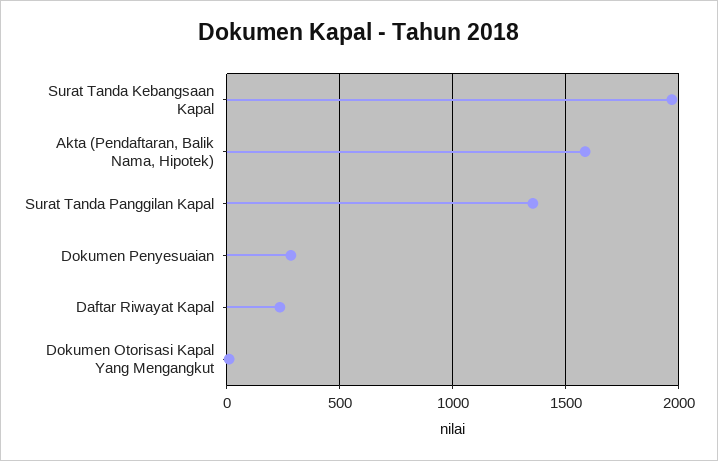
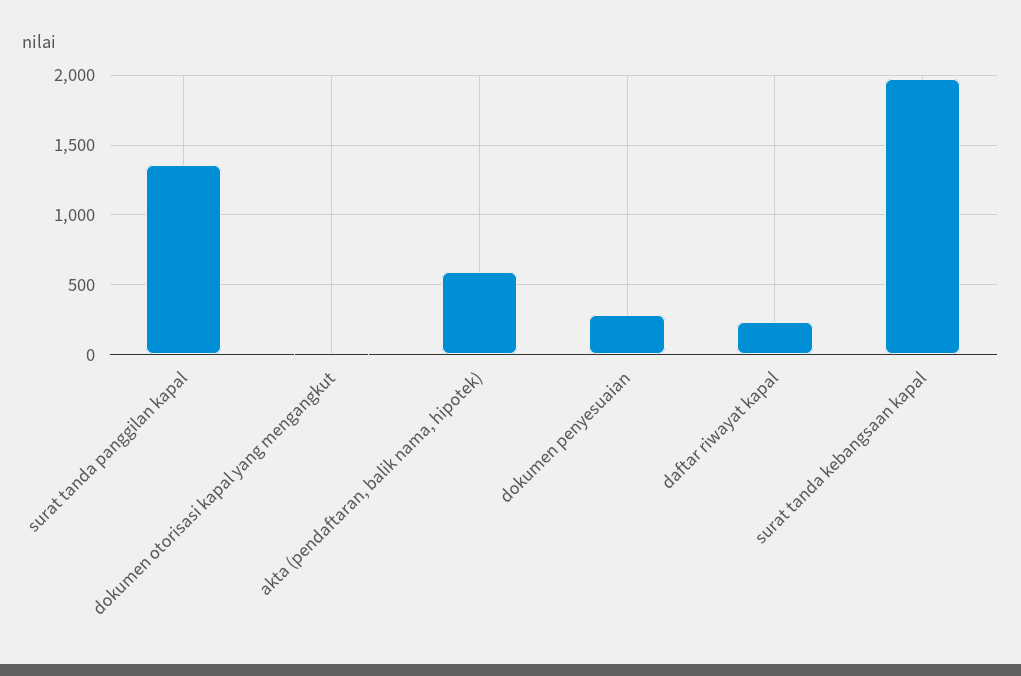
Akta (Pendaftaran, Balik Nama, Hipotek): 1600 -> 600

